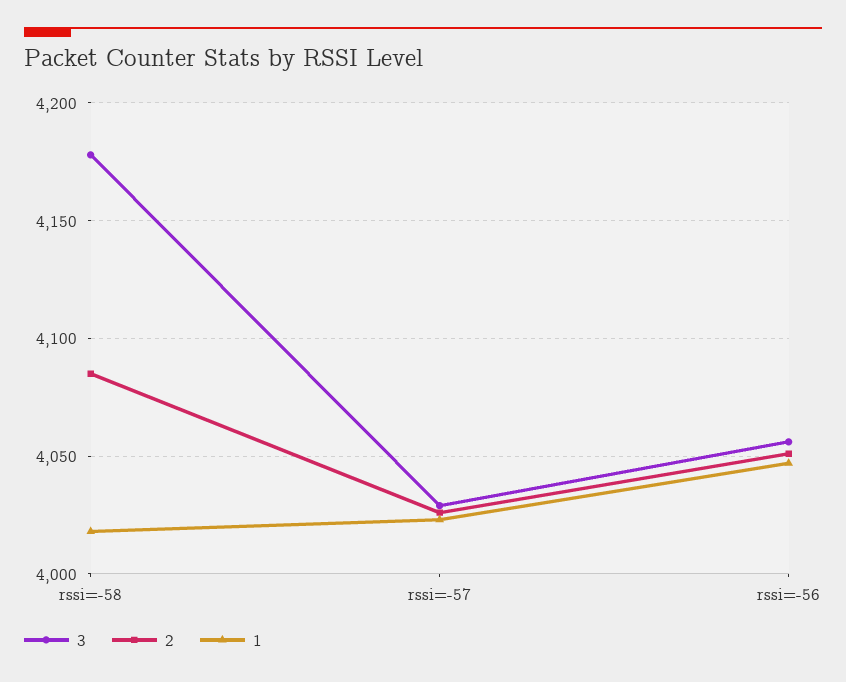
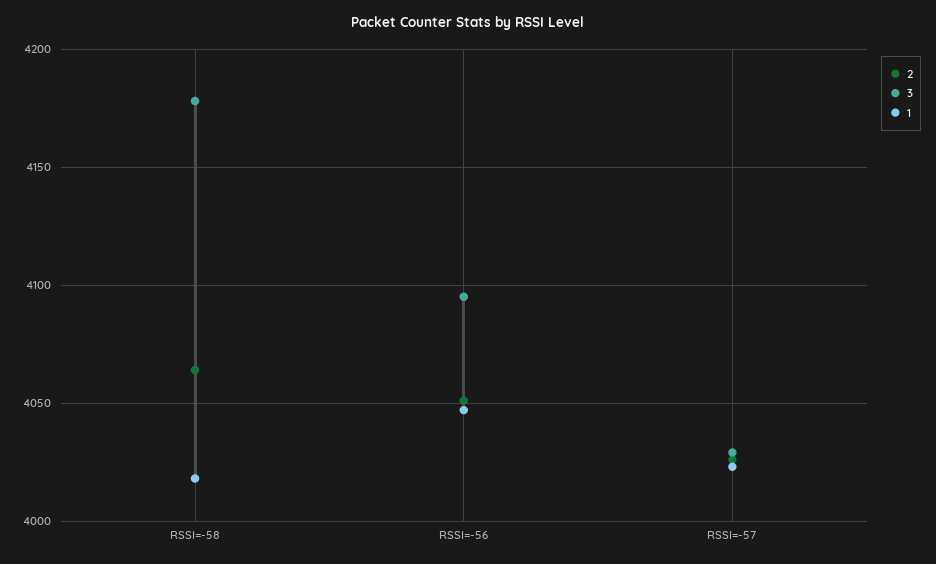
2, rssi=-58: 4085 -> 4065
3, rssi=-56: 4055 -> 4095

